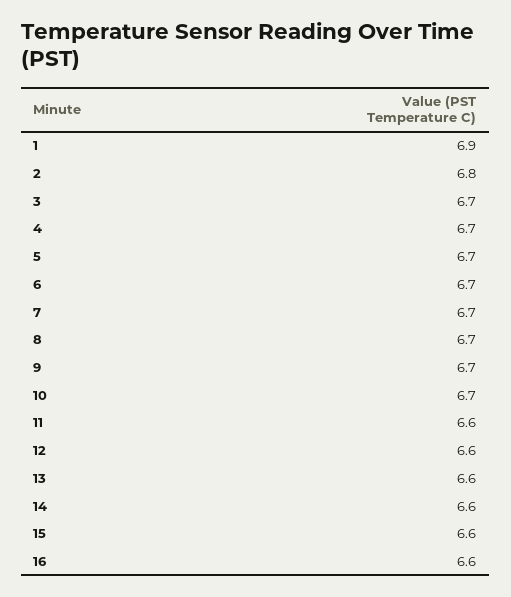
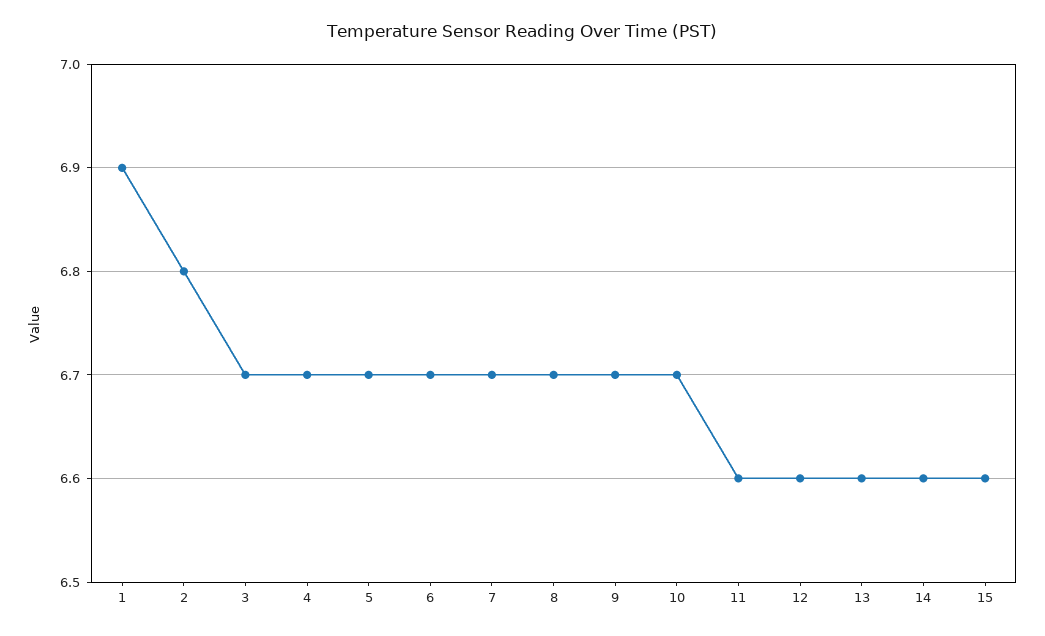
16: 6.6 -> none

